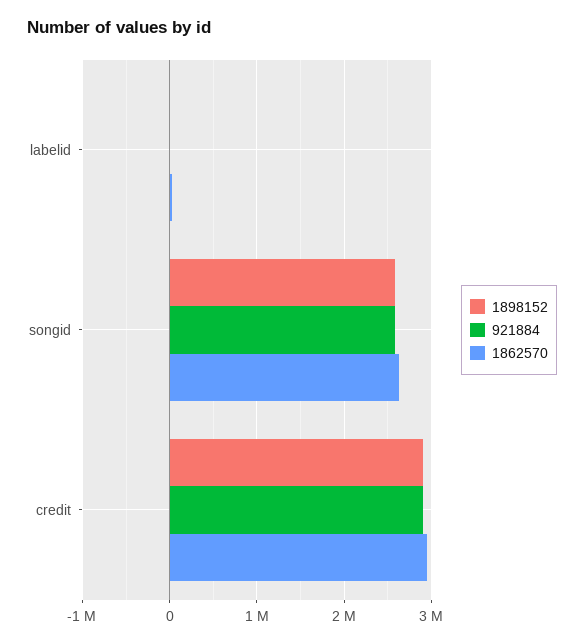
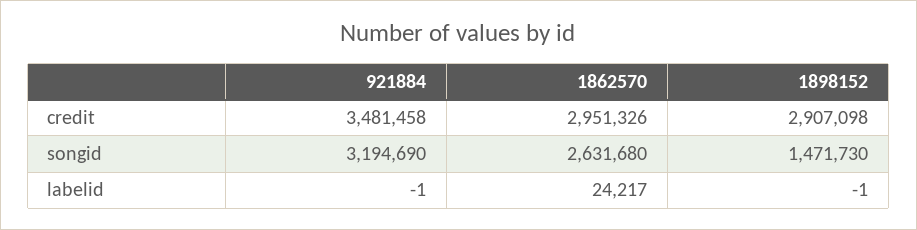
1898152, songid: 2600000 -> 1471730
921884, songid: 2600000 -> 3194690
921884, credit: 2900000 -> 3481458

